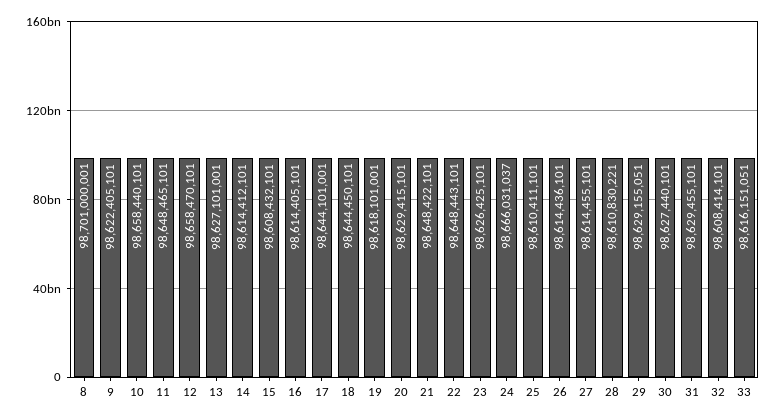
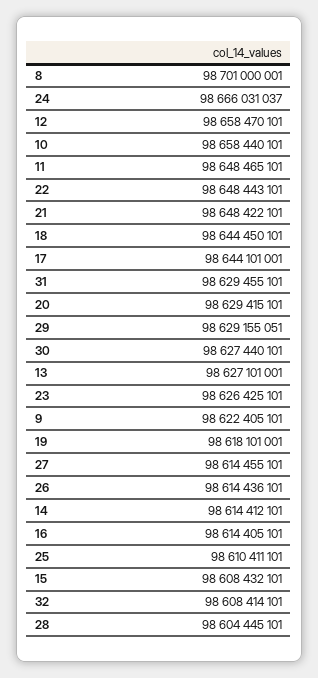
28: 98610830221 -> 98604445101
33: 98616151051 -> none

